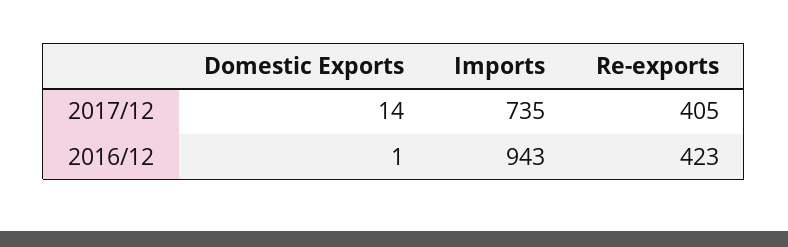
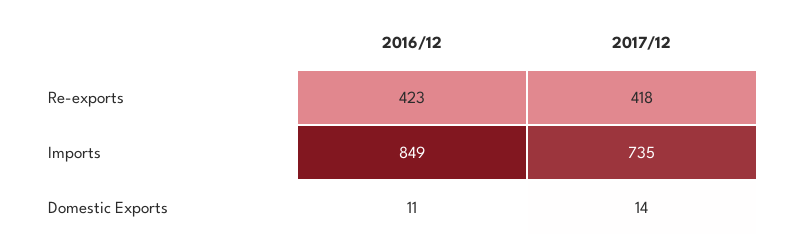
Re-exports, 2017/12: 405 -> 418
Domestic Exports, 2016/12: 1 -> 11
Imports, 2016/12: 943 -> 849

